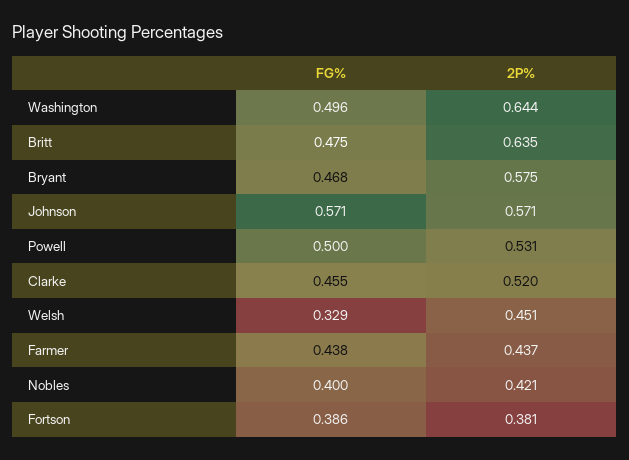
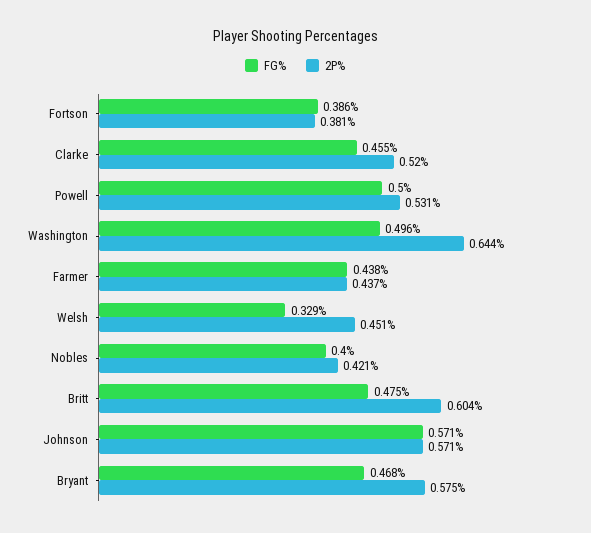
2P%, Britt: 0.635 -> 0.604

